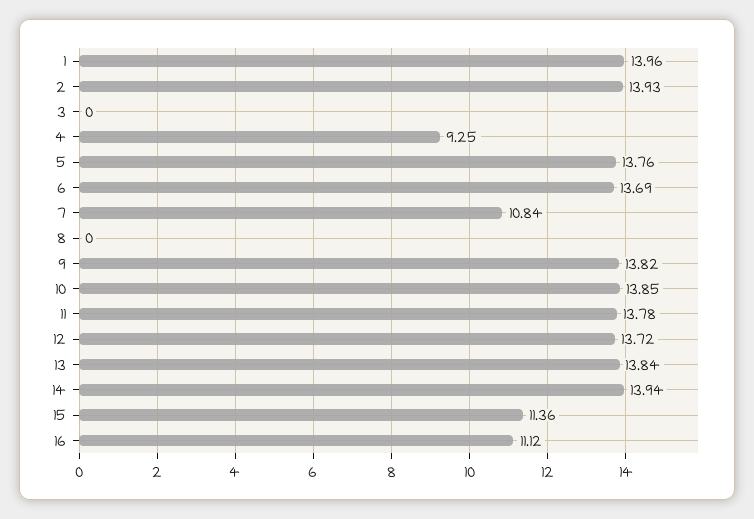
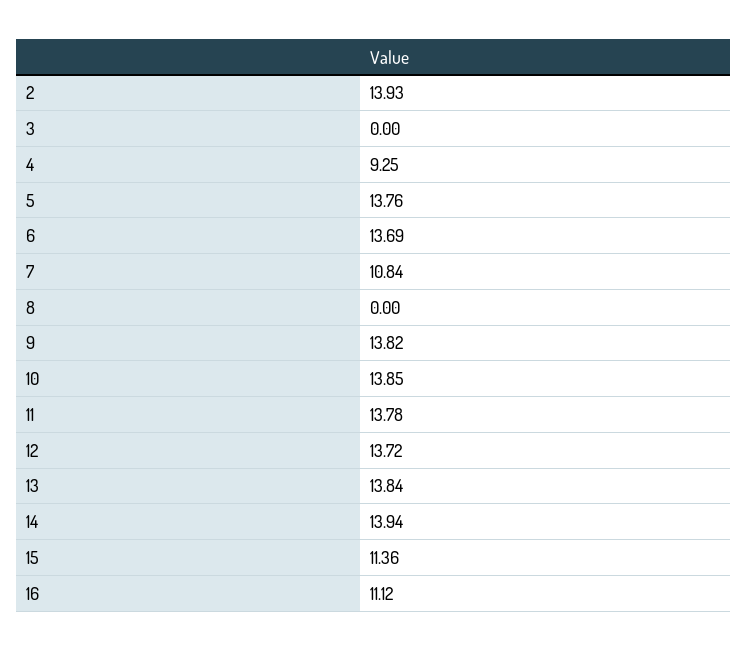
1: 13.96 -> none

